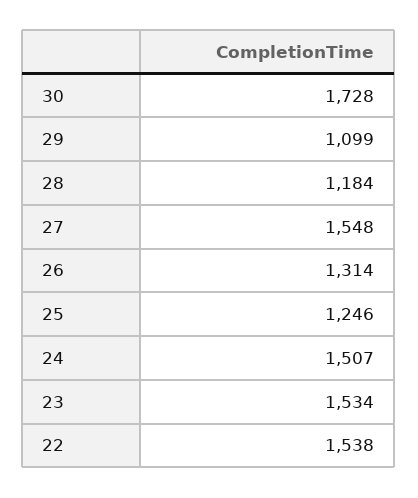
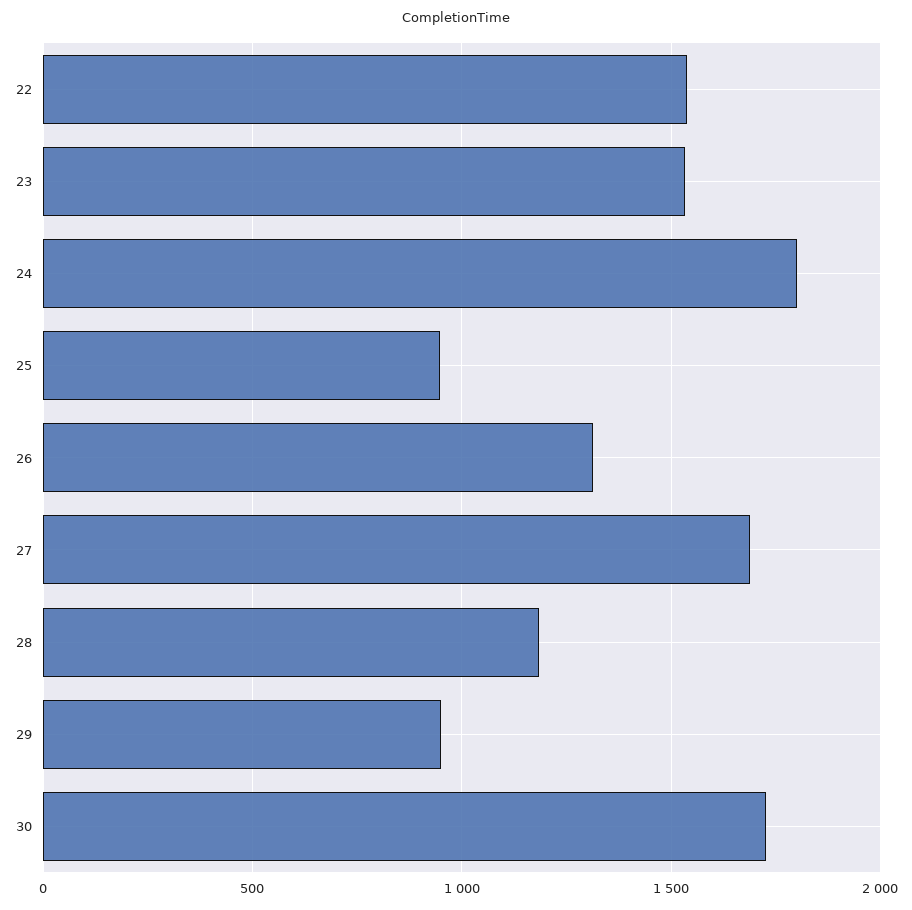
29: 1099 -> 950
27: 1548 -> 1700
25: 1246 -> 950
24: 1507 -> 1800

